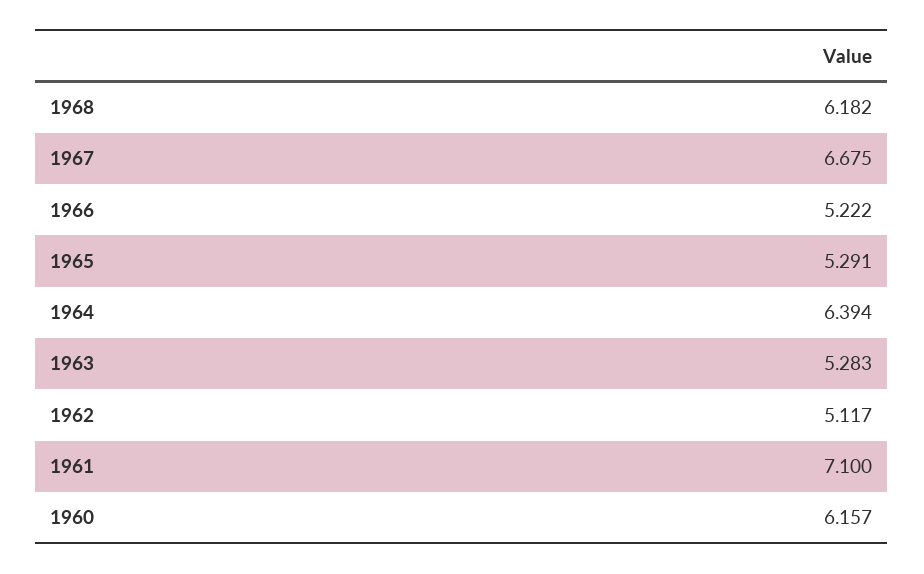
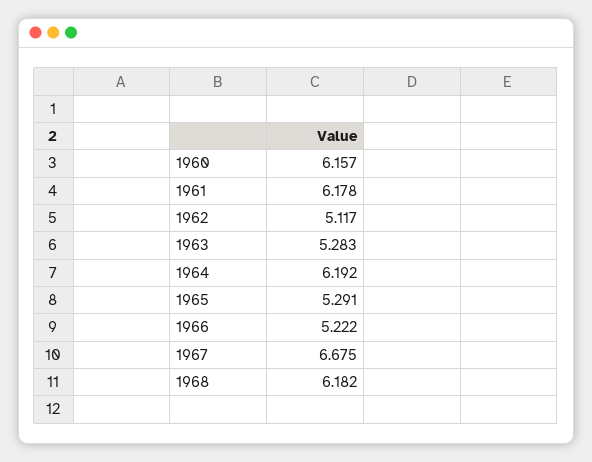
1964: 6.394 -> 6.192
1961: 7.1 -> 6.178

